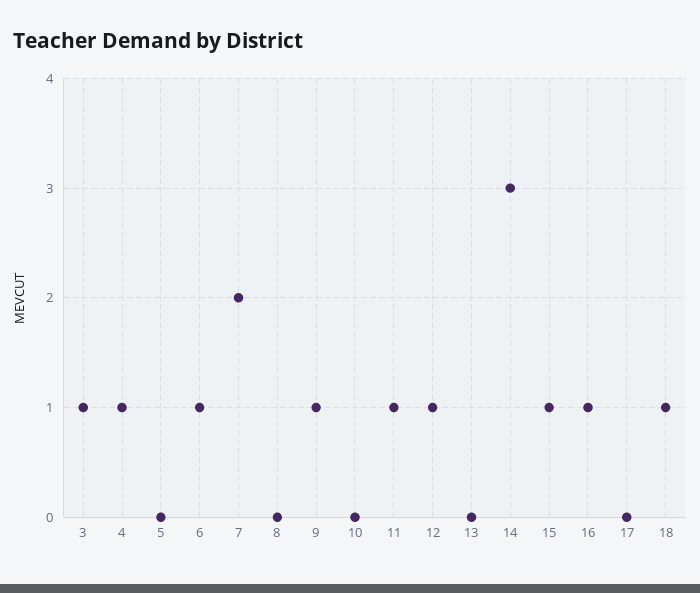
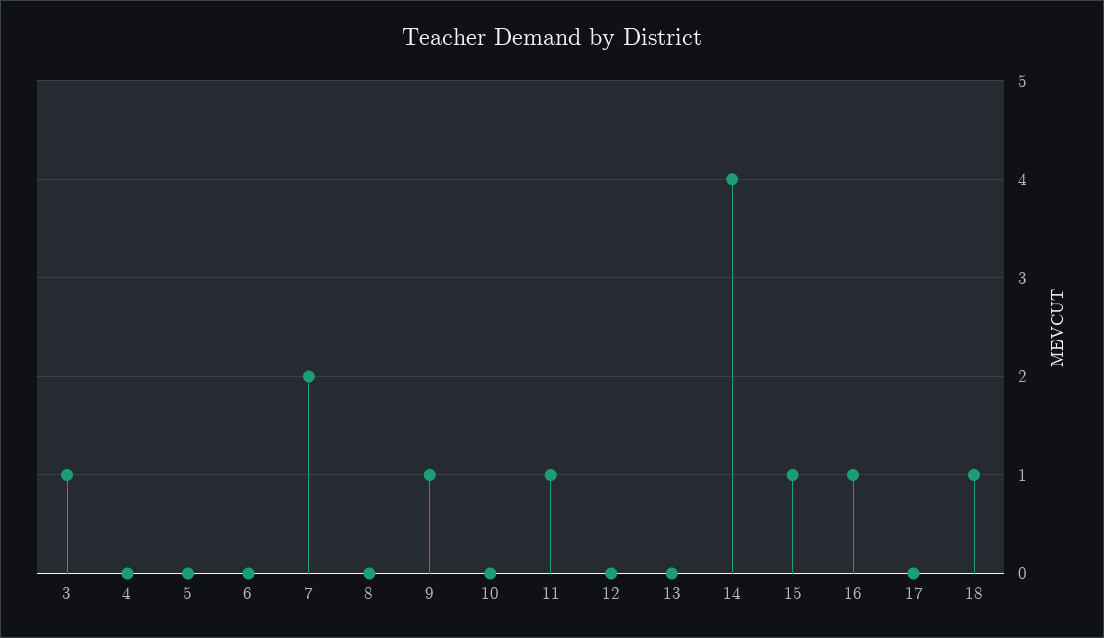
4: 1 -> 0
6: 1 -> 0
12: 1 -> 0
14: 3 -> 4

